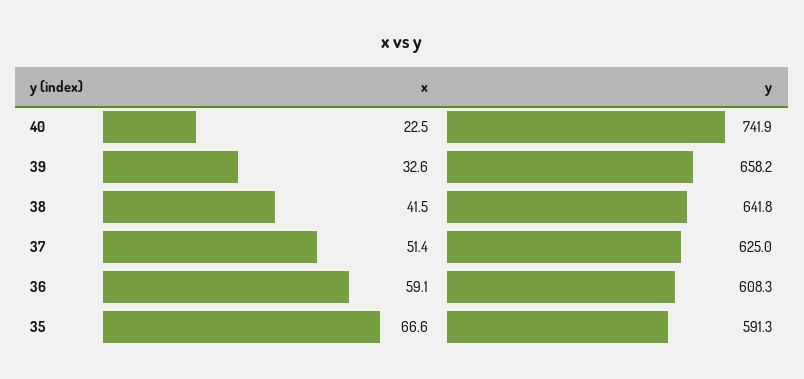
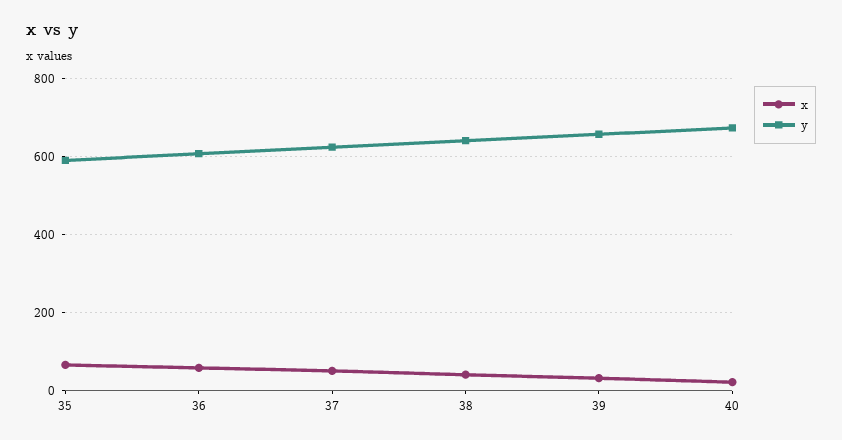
y, 40: 741.9 -> 680

